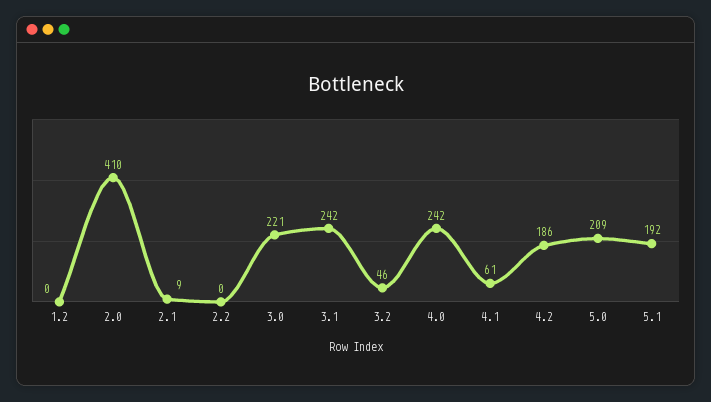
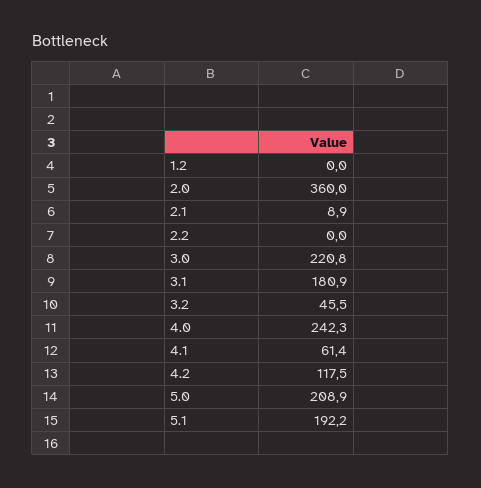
2.0: 410 -> 360
3.1: 242 -> 180.9
4.2: 186 -> 117.5

